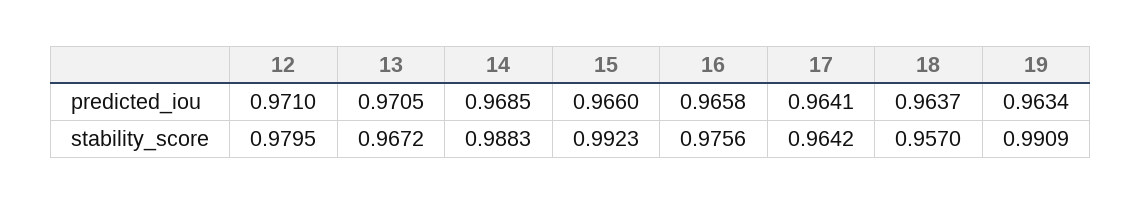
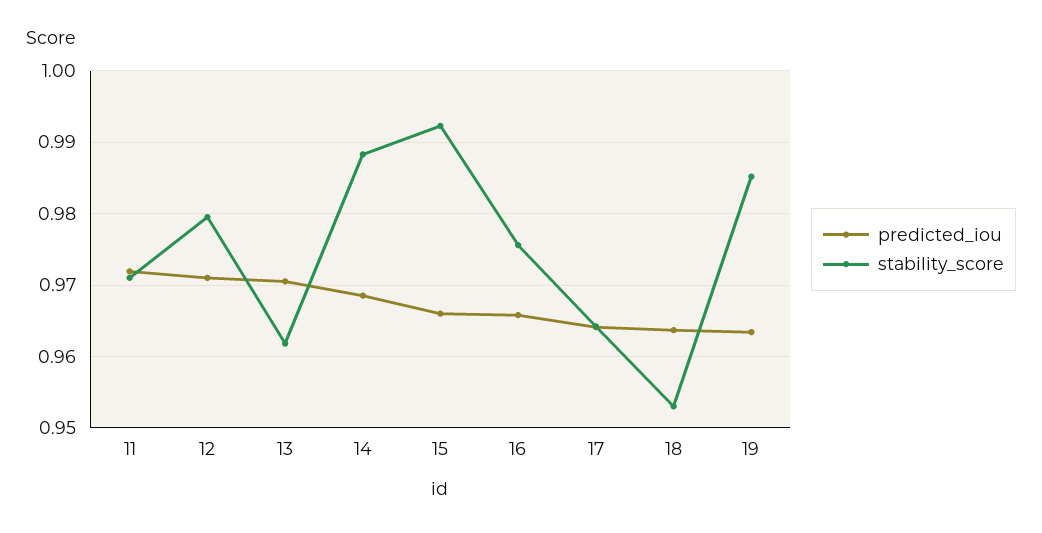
stability_score, 13: 0.9672 -> 0.962
stability_score, 18: 0.957 -> 0.953
stability_score, 19: 0.9909 -> 0.985
predicted_iou, 11: none -> 0.972
stability_score, 11: none -> 0.971

